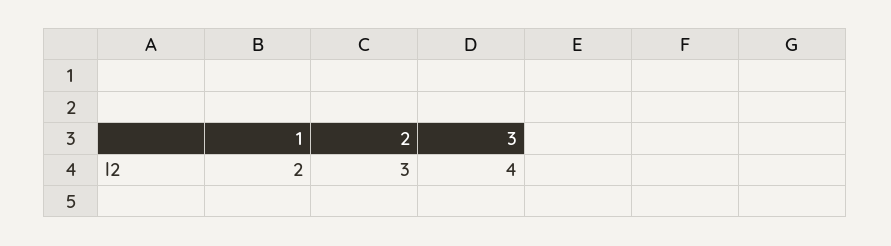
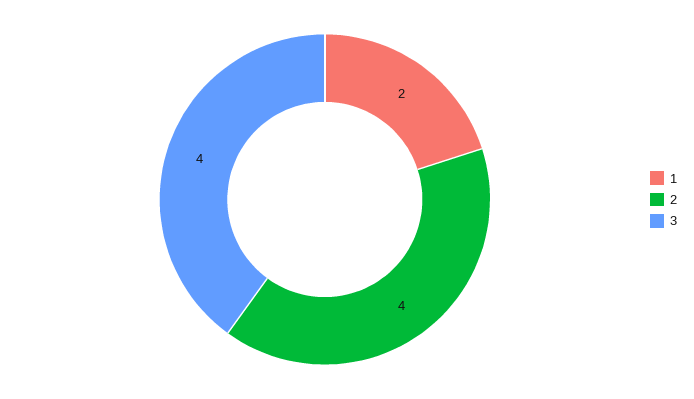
2: 3 -> 4

